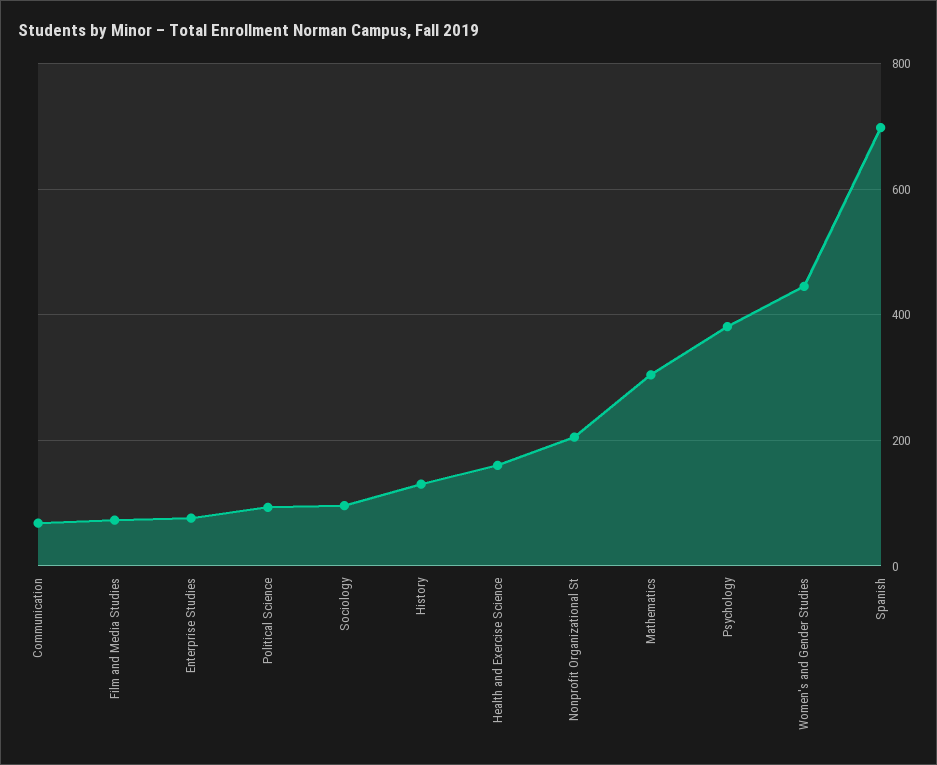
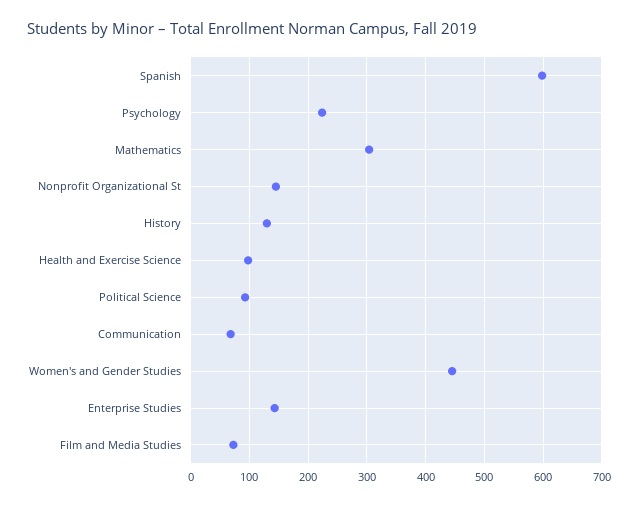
Enterprise Studies: 80 -> 140
Sociology: 100 -> none
Health and Exercise Science: 160 -> 100
Nonprofit Organizational St: 200 -> 140
Psychology: 380 -> 220
Spanish: 700 -> 600

